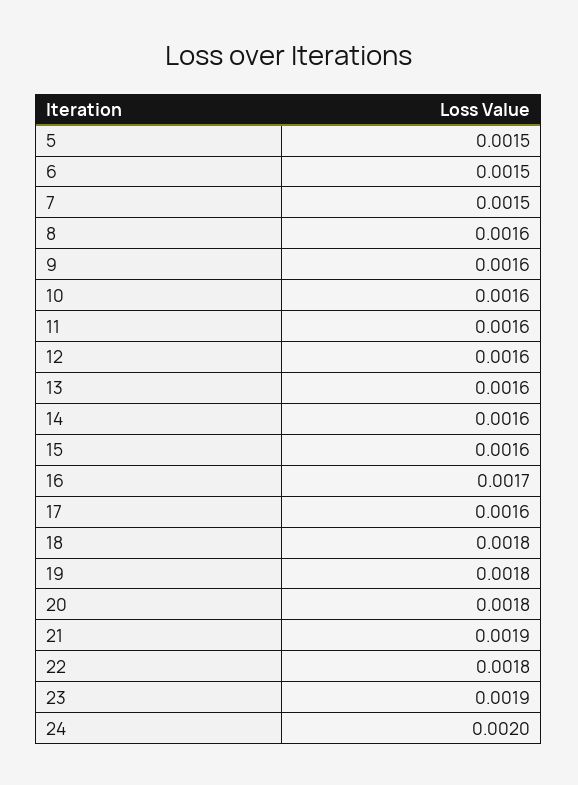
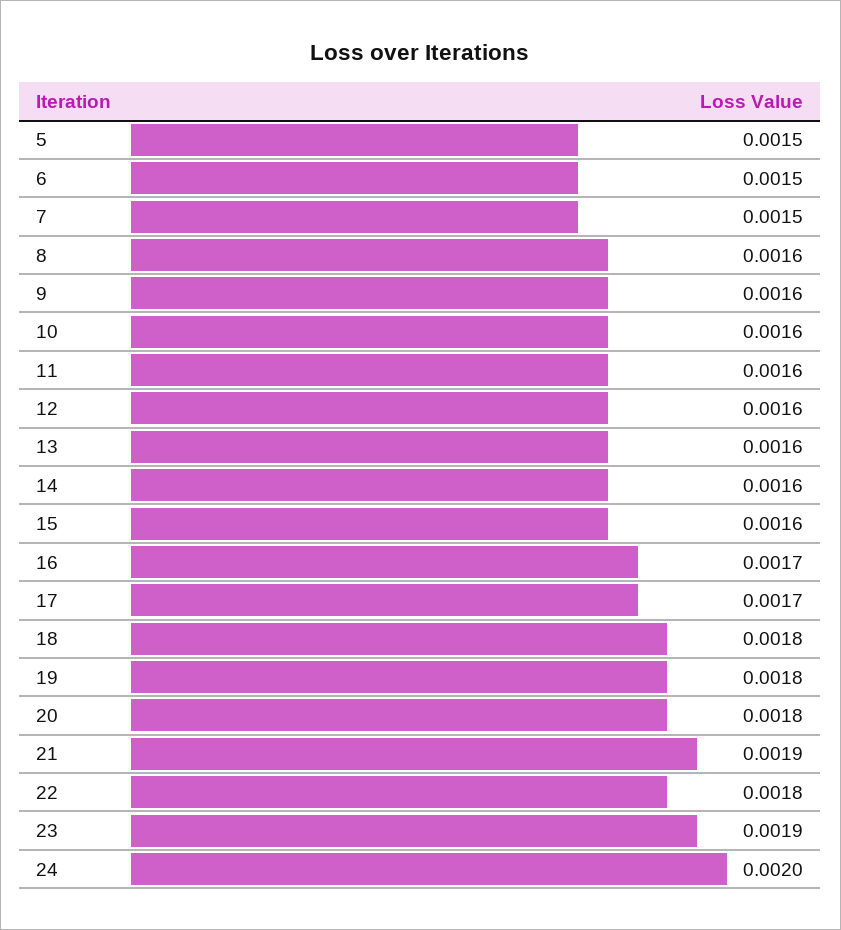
17: 0.0016 -> 0.0017

